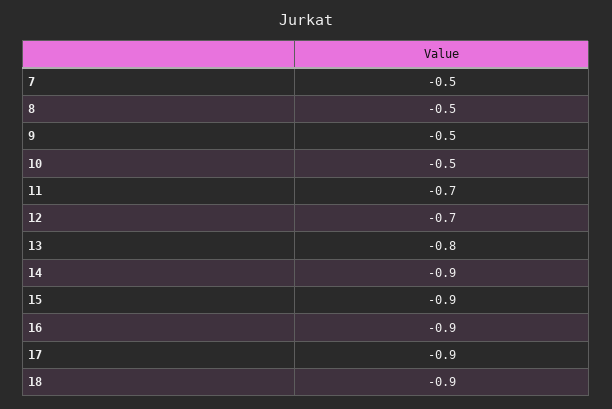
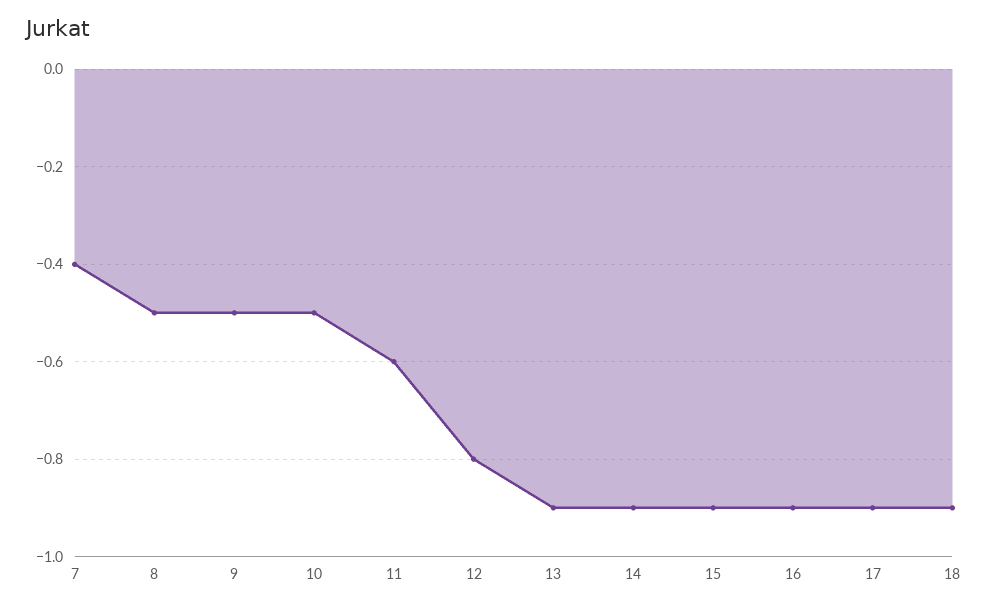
7: -0.5 -> -0.4
11: -0.7 -> -0.6
12: -0.7 -> -0.8
13: -0.8 -> -0.9

